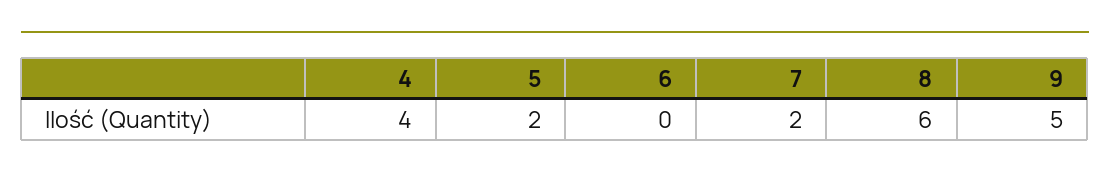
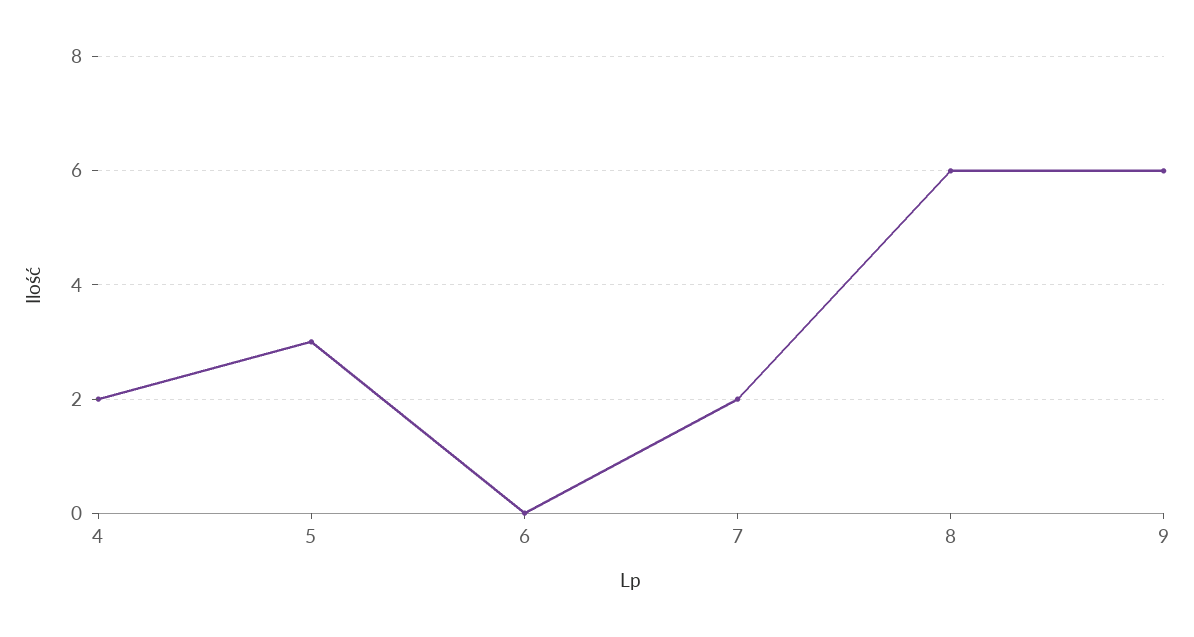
4: 4 -> 2
5: 2 -> 3
9: 5 -> 6

